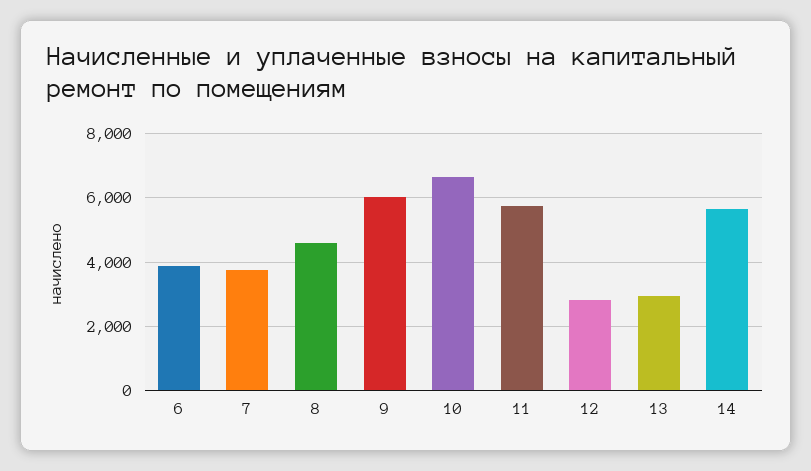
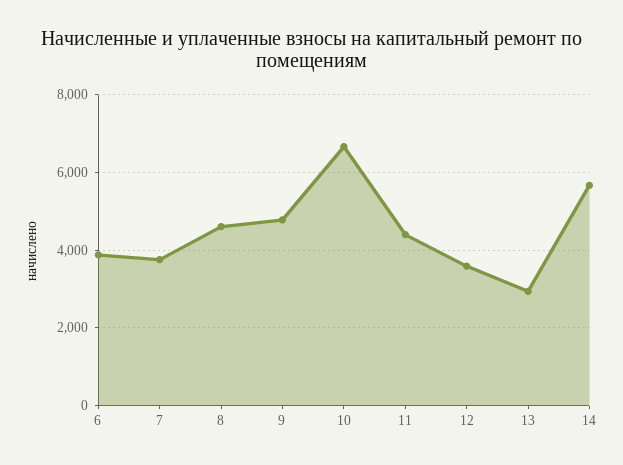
9: 6000 -> 4800
11: 5800 -> 4400
12: 2800 -> 3600

